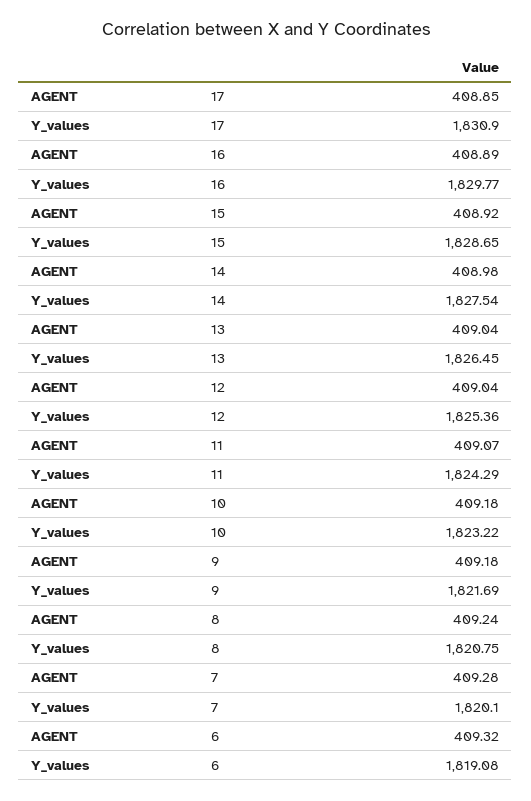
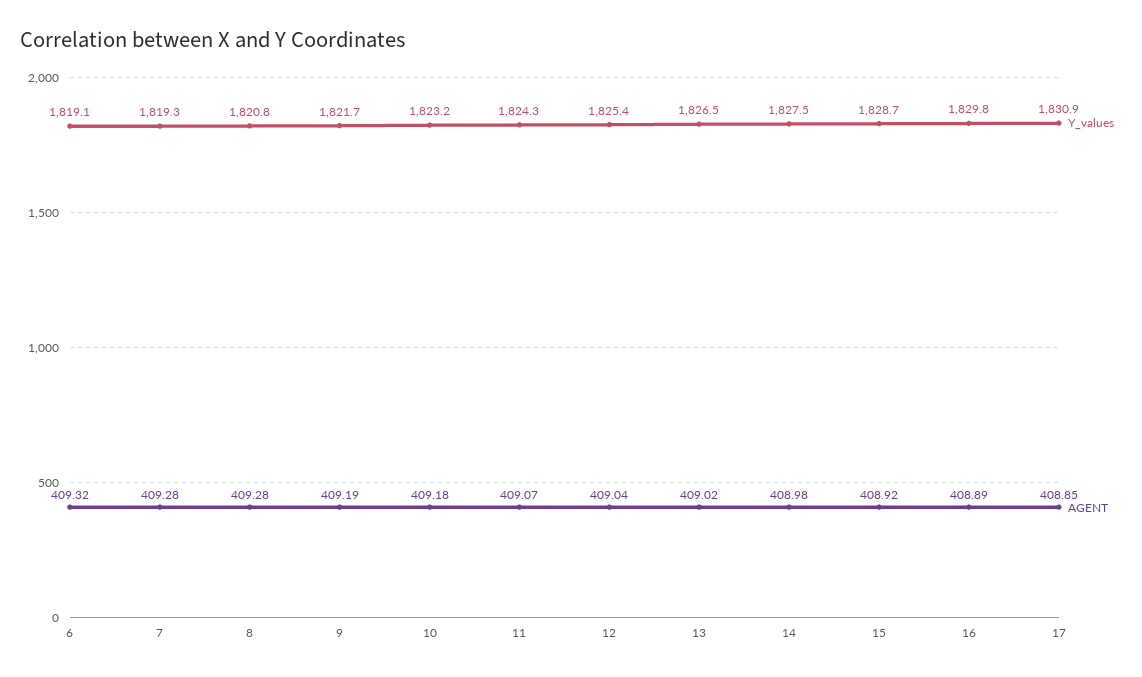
AGENT, 13: 409.04 -> 409.02
AGENT, 9: 409.18 -> 409.19
AGENT, 8: 409.24 -> 409.28
Y_values, 7: 1820.1 -> 1819.3

